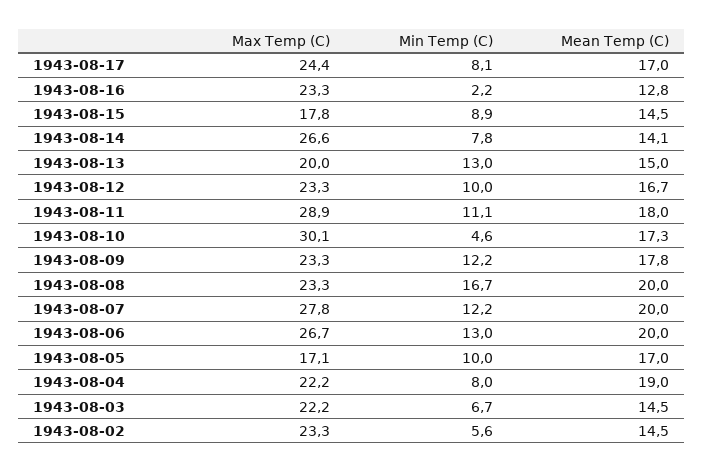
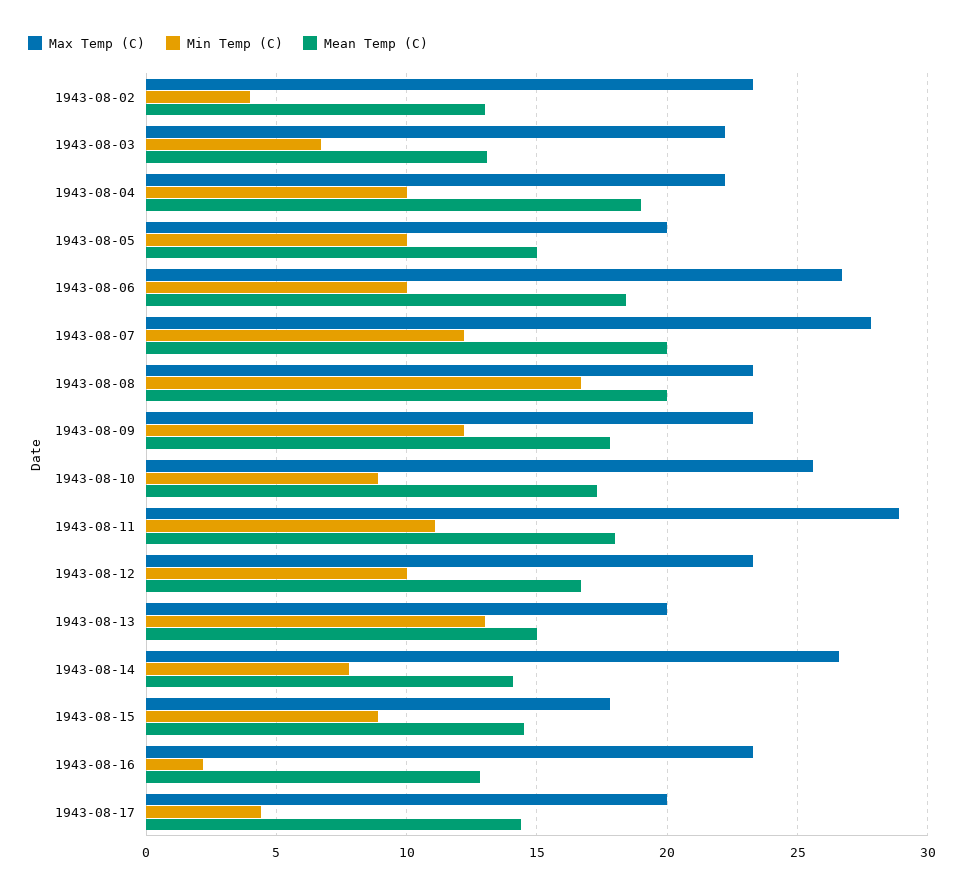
Max Temp (C), 1943-08-17: 24.4 -> 20
Min Temp (C), 1943-08-17: 8.1 -> 4.5
Mean Temp (C), 1943-08-17: 17 -> 14.5
Max Temp (C), 1943-08-10: 30.1 -> 25.5
Min Temp (C), 1943-08-10: 4.6 -> 9
Min Temp (C), 1943-08-06: 13 -> 10
Mean Temp (C), 1943-08-06: 20 -> 18.5
Max Temp (C), 1943-08-05: 17.1 -> 20
Mean Temp (C), 1943-08-05: 17 -> 15
Min Temp (C), 1943-08-04: 8 -> 10
Mean Temp (C), 1943-08-03: 14.5 -> 13
Min Temp (C), 1943-08-02: 5.6 -> 4
Mean Temp (C), 1943-08-02: 14.5 -> 13

